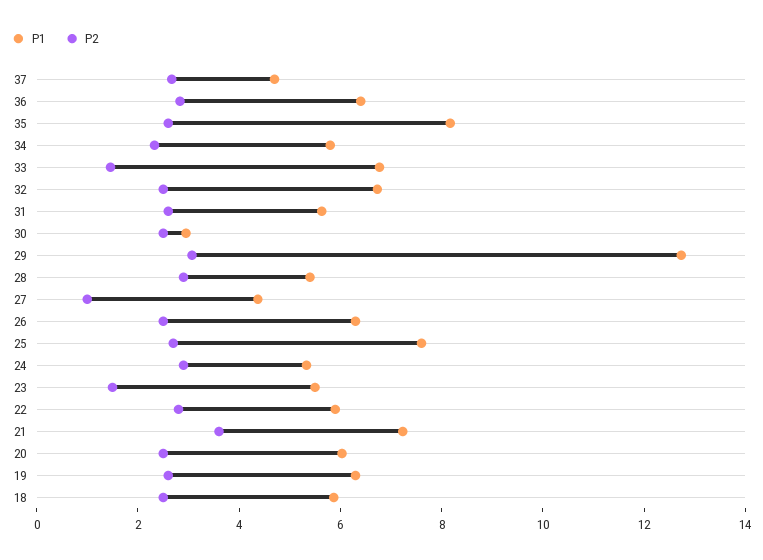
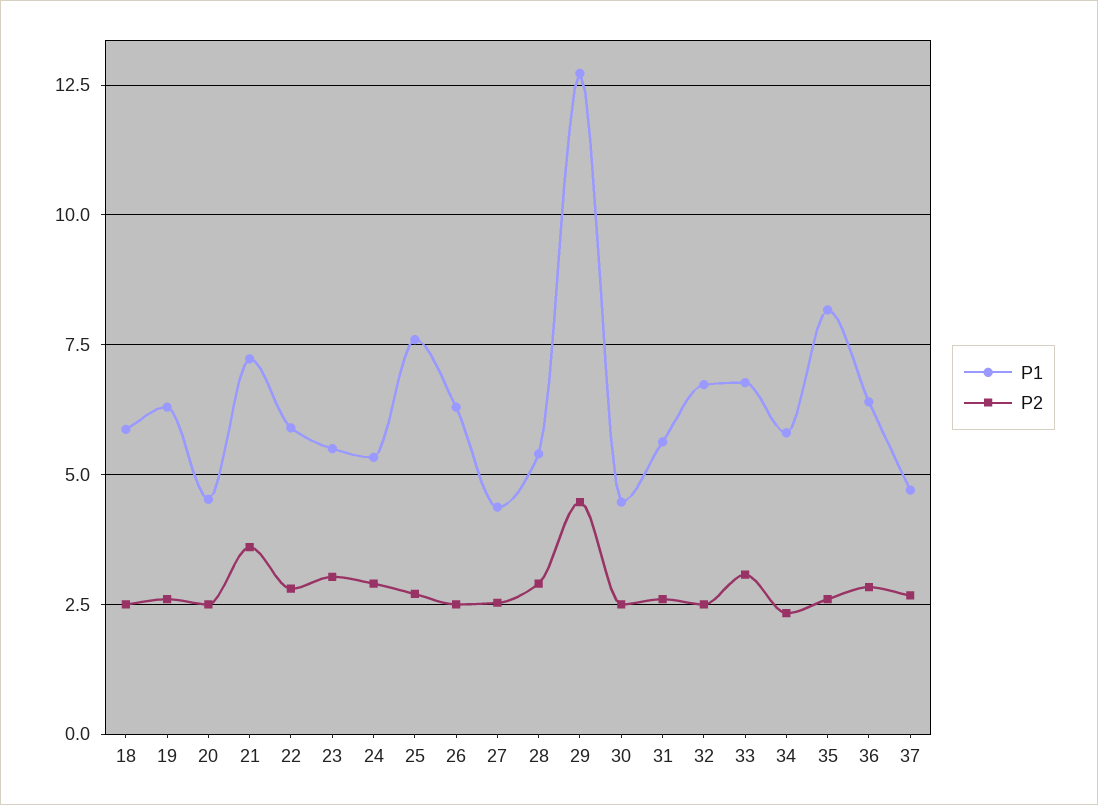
P2, 33: 1.5 -> 3
P1, 30: 3 -> 4.5
P2, 29: 3 -> 4.5
P2, 27: 1 -> 2.5
P2, 23: 1.5 -> 3
P1, 20: 6 -> 4.5

